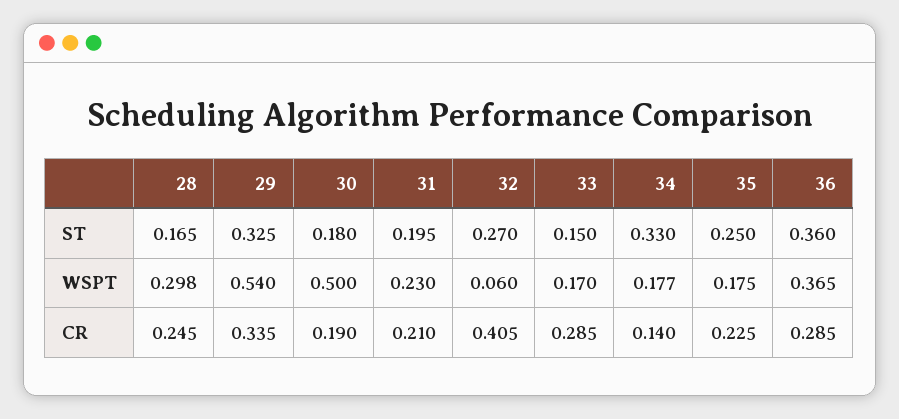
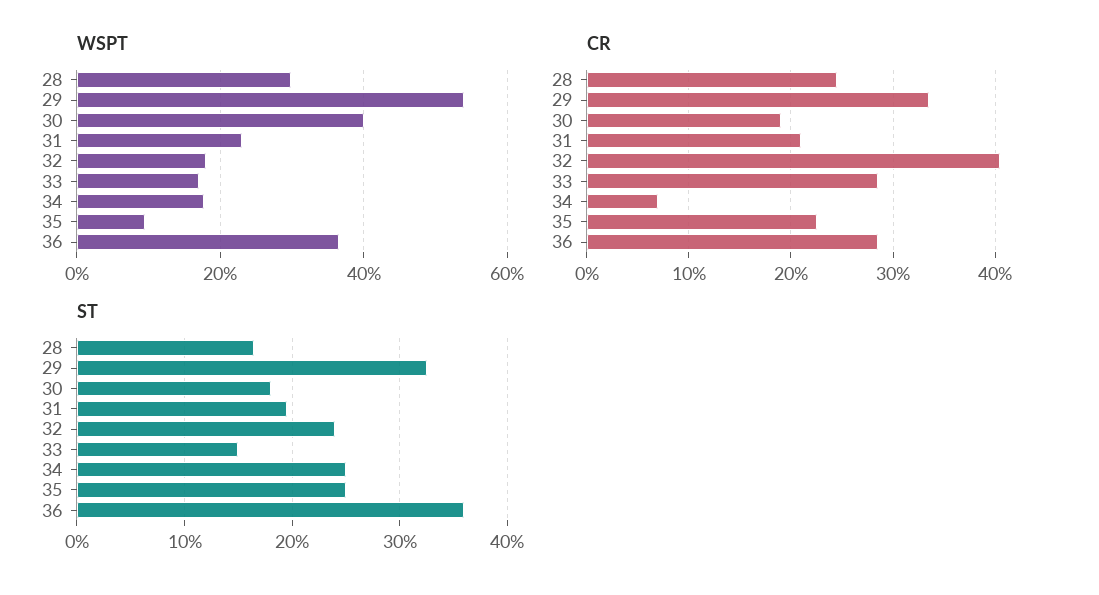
ST, 32: 0.27 -> 0.24
ST, 34: 0.33 -> 0.25
WSPT, 30: 0.5 -> 0.4
WSPT, 32: 0.06 -> 0.18
WSPT, 35: 0.175 -> 0.1
CR, 34: 0.14 -> 0.07

